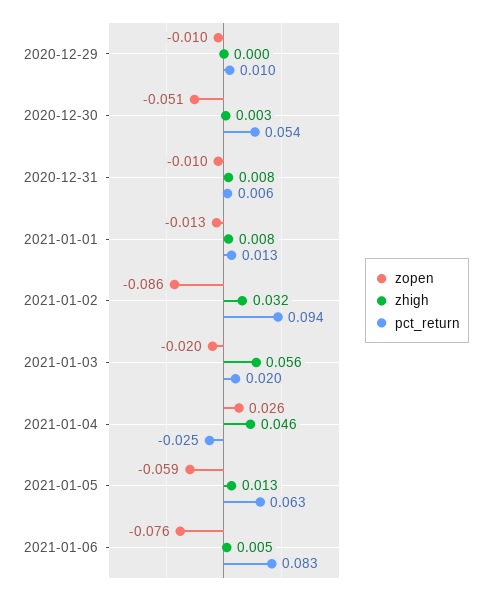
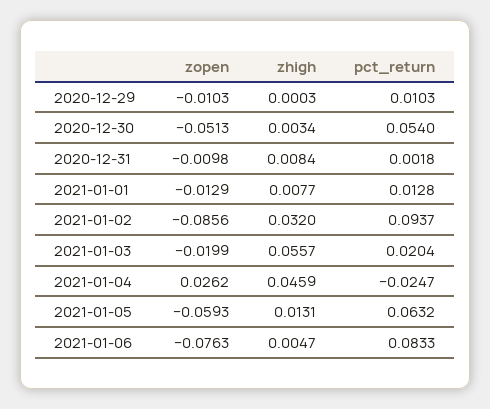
pct_return, 2020-12-31: 0.006 -> 0.0018

